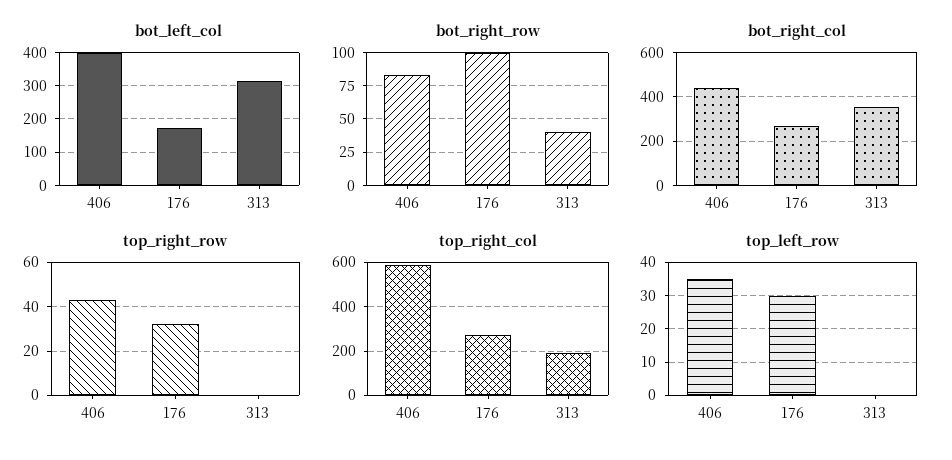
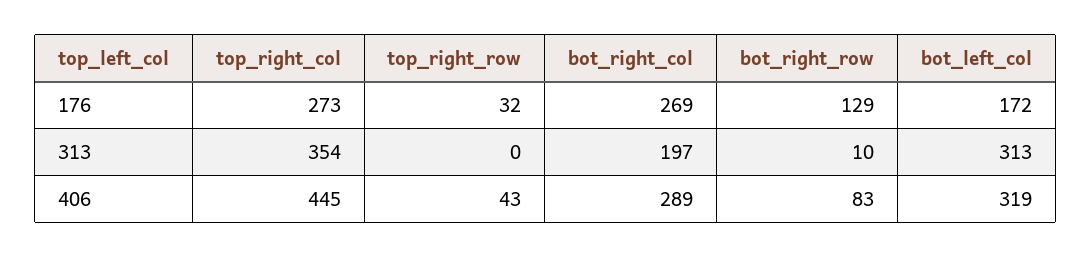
bot_left_col, 406: 400 -> 319
bot_right_row, 176: 100 -> 129
bot_right_row, 313: 40 -> 10
bot_right_col, 406: 450 -> 289
bot_right_col, 313: 350 -> 197
top_right_col, 406: 600 -> 445
top_right_col, 313: 200 -> 354
top_left_row, 406: 35 -> none
top_left_row, 176: 30 -> none
top_left_row, 313: 0 -> none

